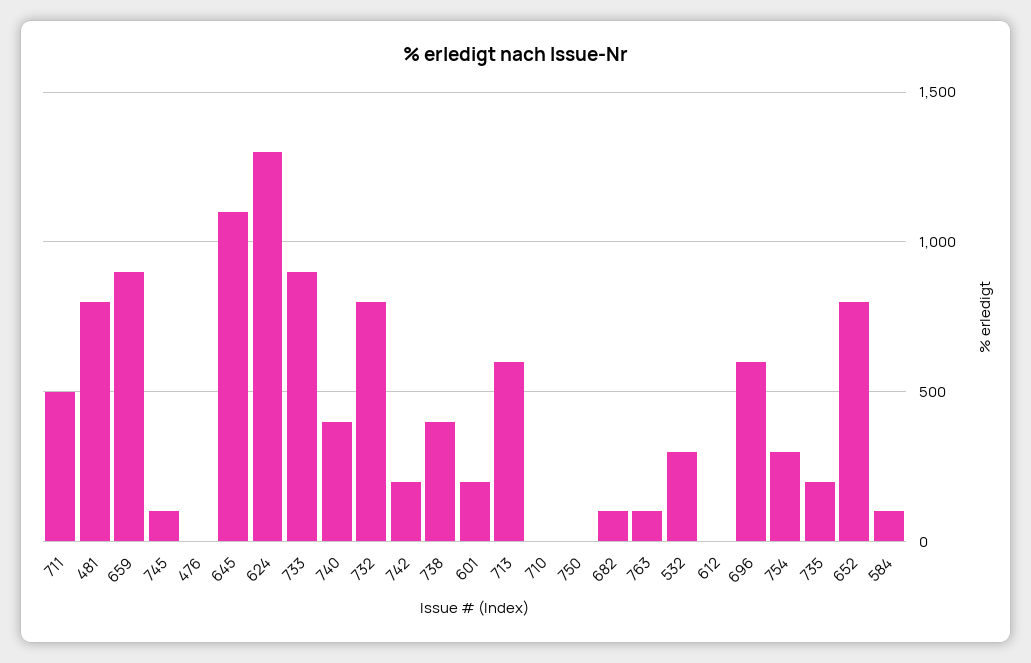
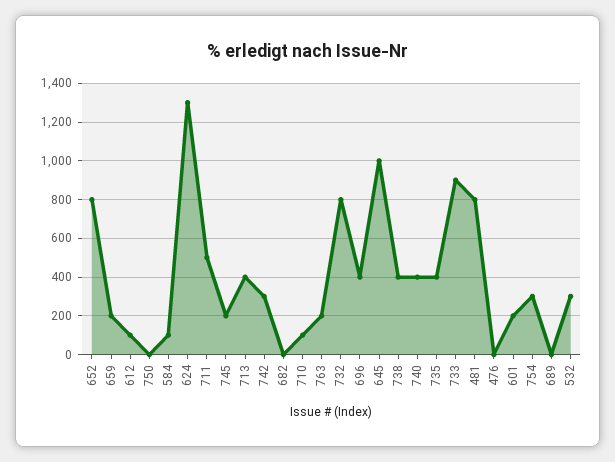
659: 900 -> 200
745: 100 -> 200
645: 1100 -> 1000
742: 200 -> 300
713: 600 -> 400
710: 0 -> 100
682: 100 -> 0
763: 100 -> 200
612: 0 -> 100
696: 600 -> 400
735: 200 -> 400
689: none -> 0

